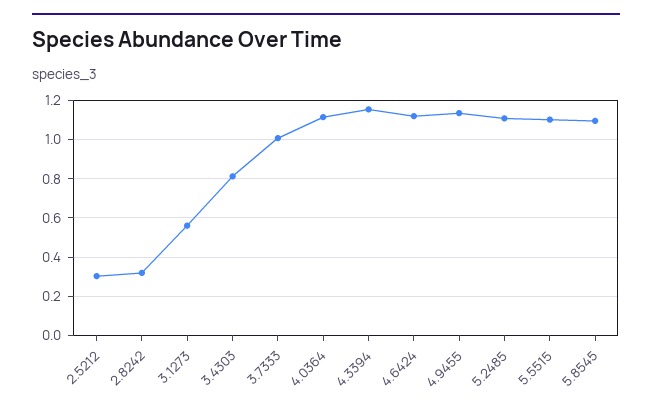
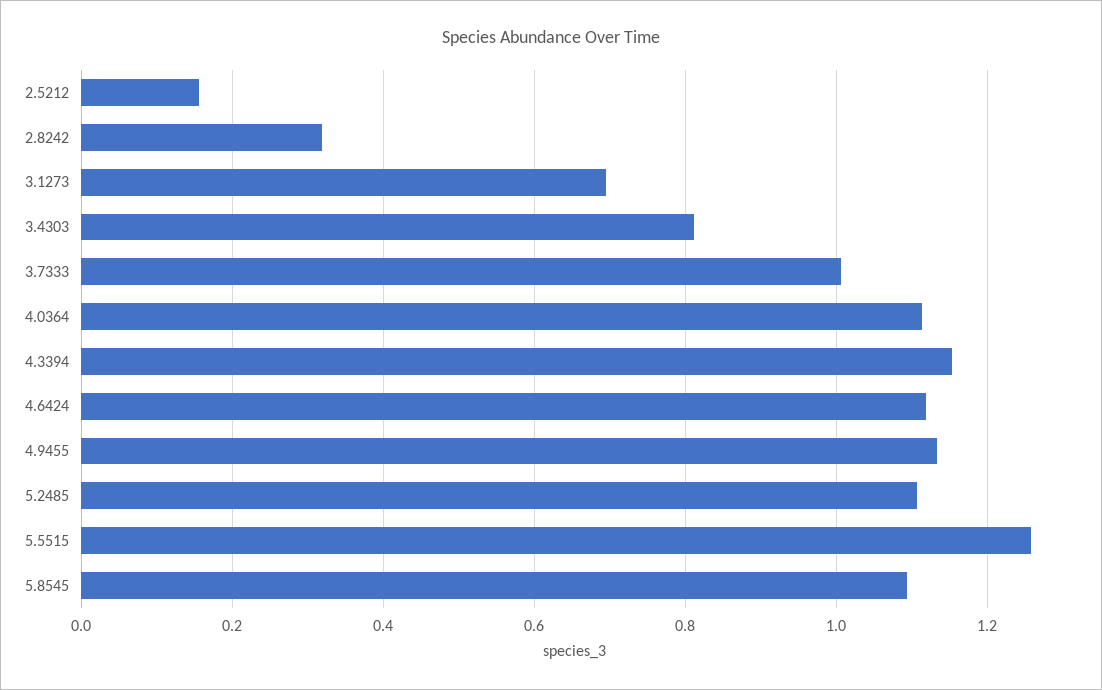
2.5212: 0.3 -> 0.16
3.1273: 0.55 -> 0.7
5.5515: 1.1 -> 1.26

